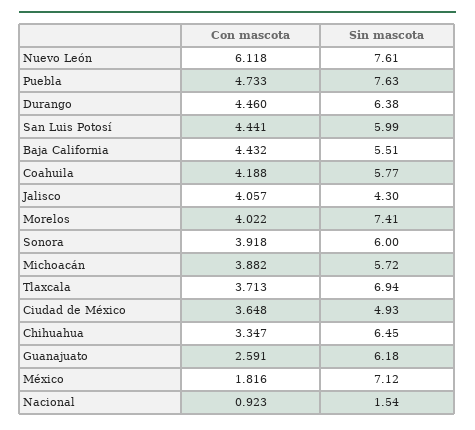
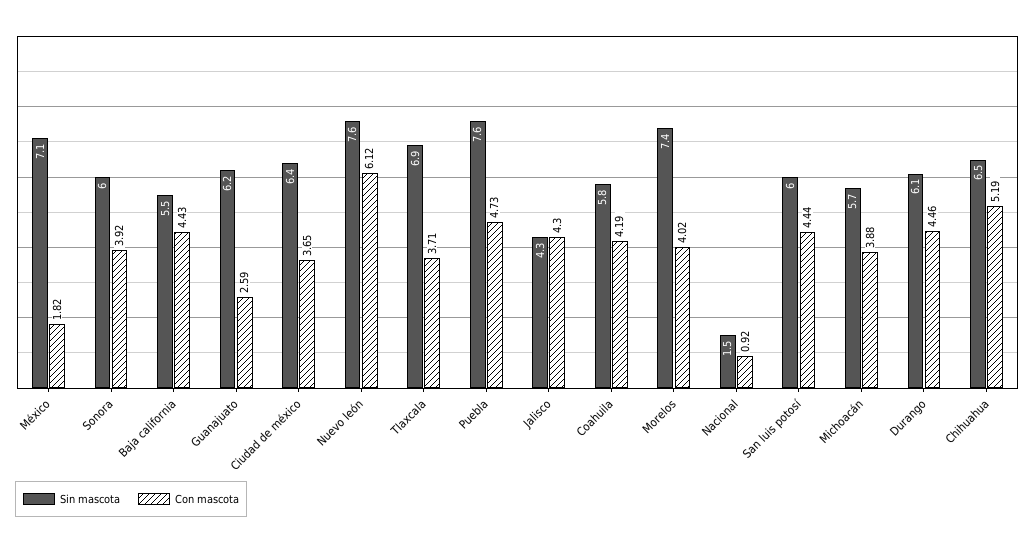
Sin mascota, Durango: 6.38 -> 6.1
Con mascota, Jalisco: 4.057 -> 4.3
Sin mascota, Ciudad de México: 4.93 -> 6.4
Con mascota, Chihuahua: 3.347 -> 5.19

